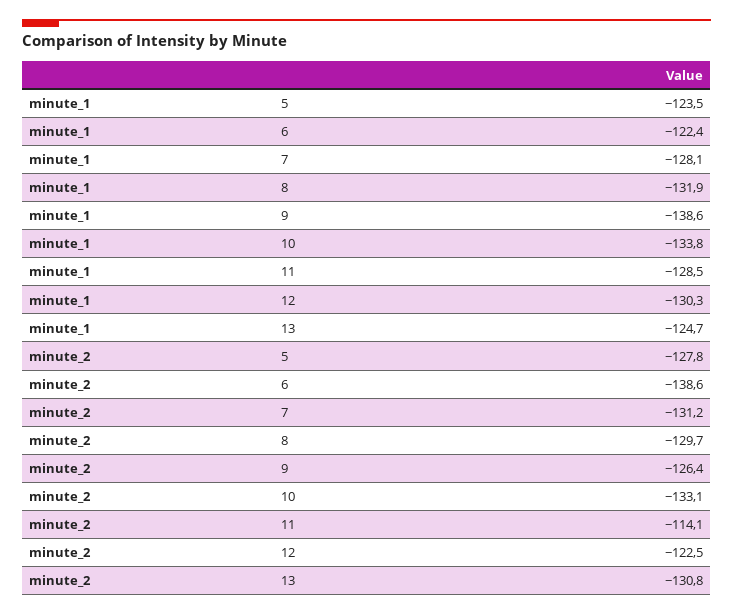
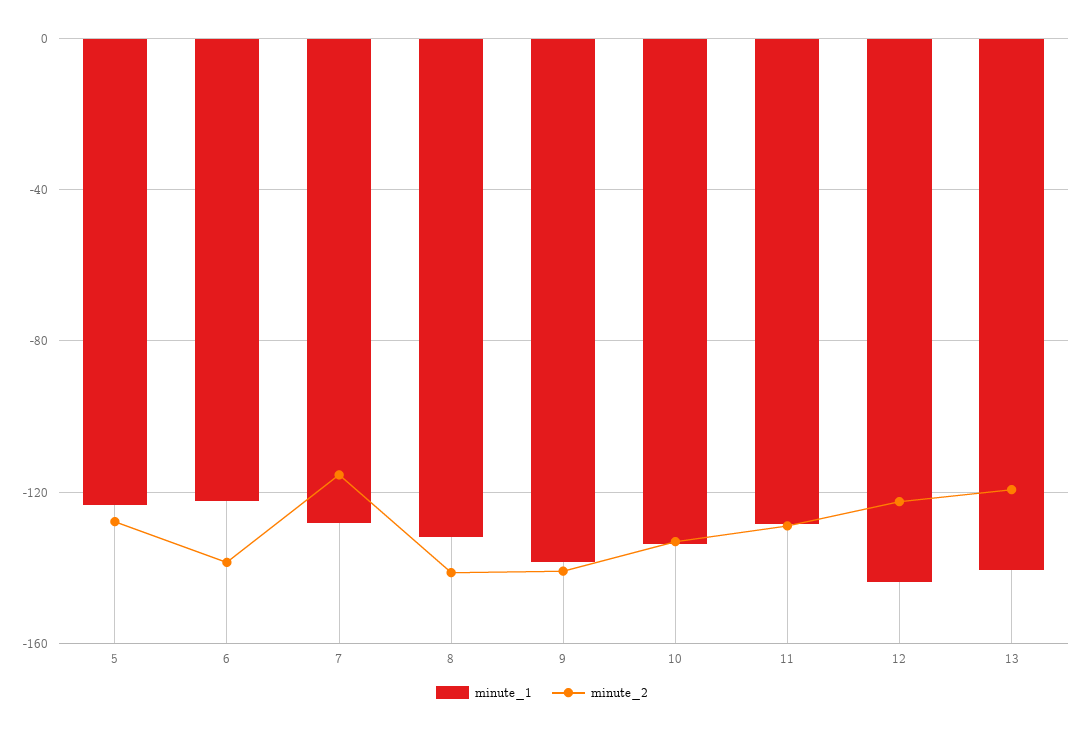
minute_1, 12: -130.3 -> -145
minute_1, 13: -124.7 -> -140
minute_2, 7: -131.2 -> -115
minute_2, 8: -129.7 -> -140
minute_2, 9: -126.4 -> -140
minute_2, 11: -114.1 -> -130
minute_2, 13: -130.8 -> -120

